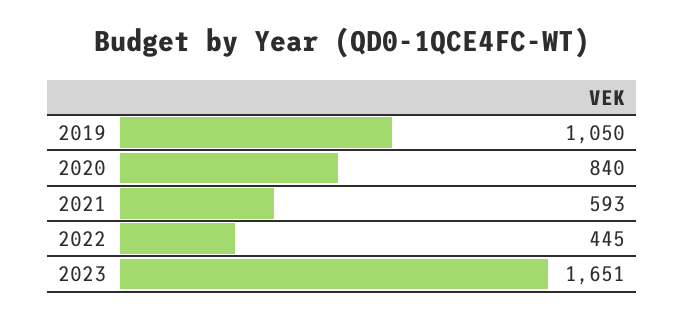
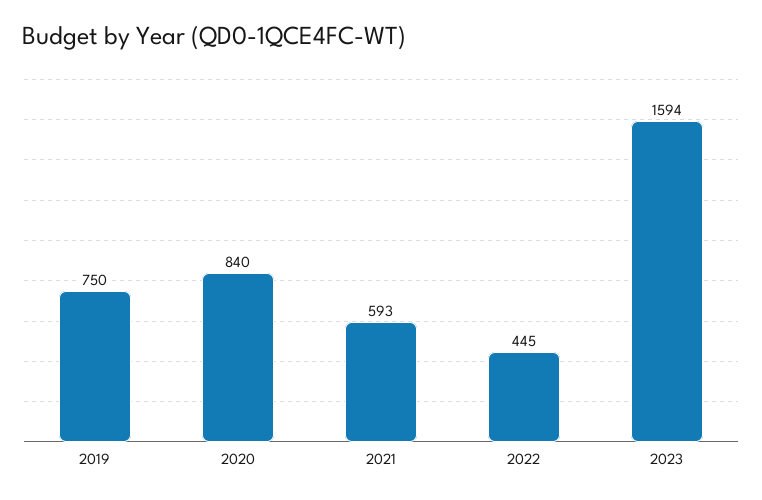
2019: 1050 -> 750
2023: 1651 -> 1594

